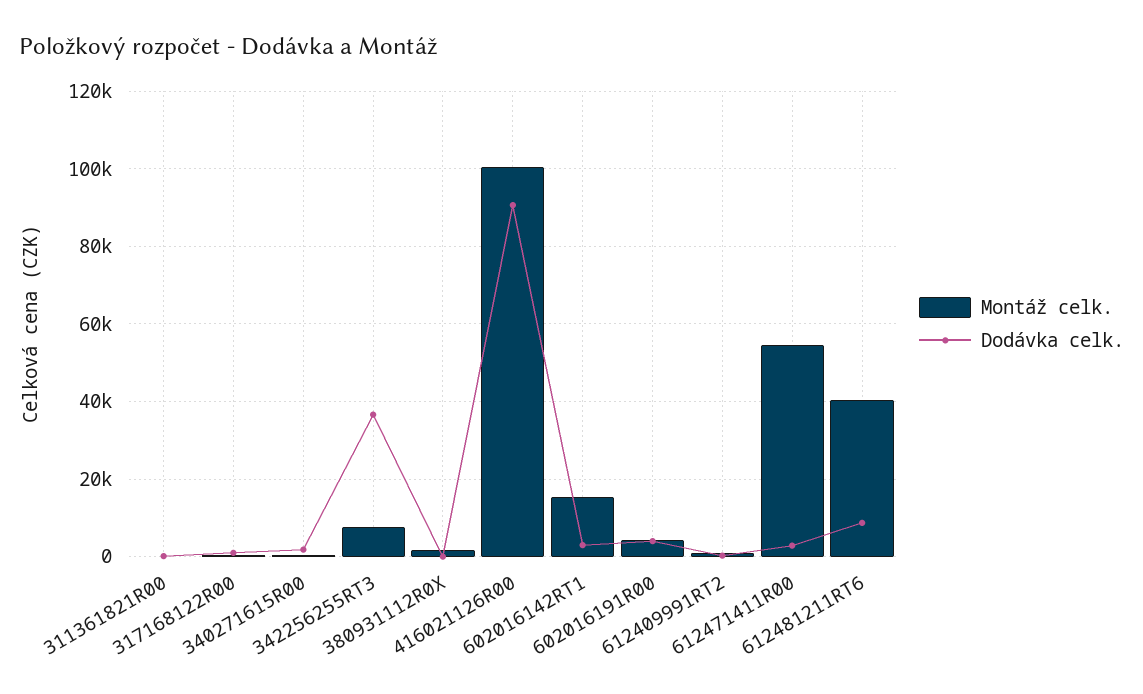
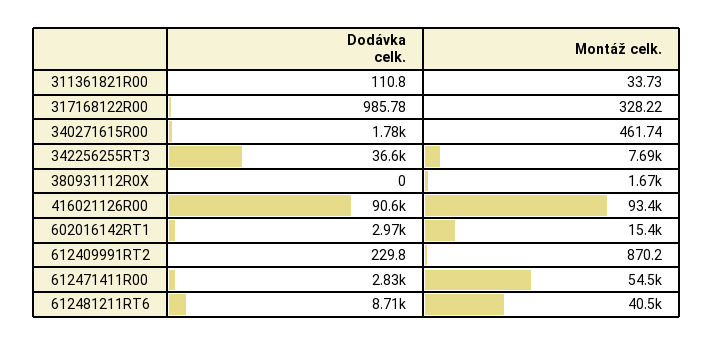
Montáž celk., 416021126R00: 100000 -> 93400
Montáž celk., 602016191R00: 4000 -> none
Dodávka celk., 602016191R00: 4000 -> none

